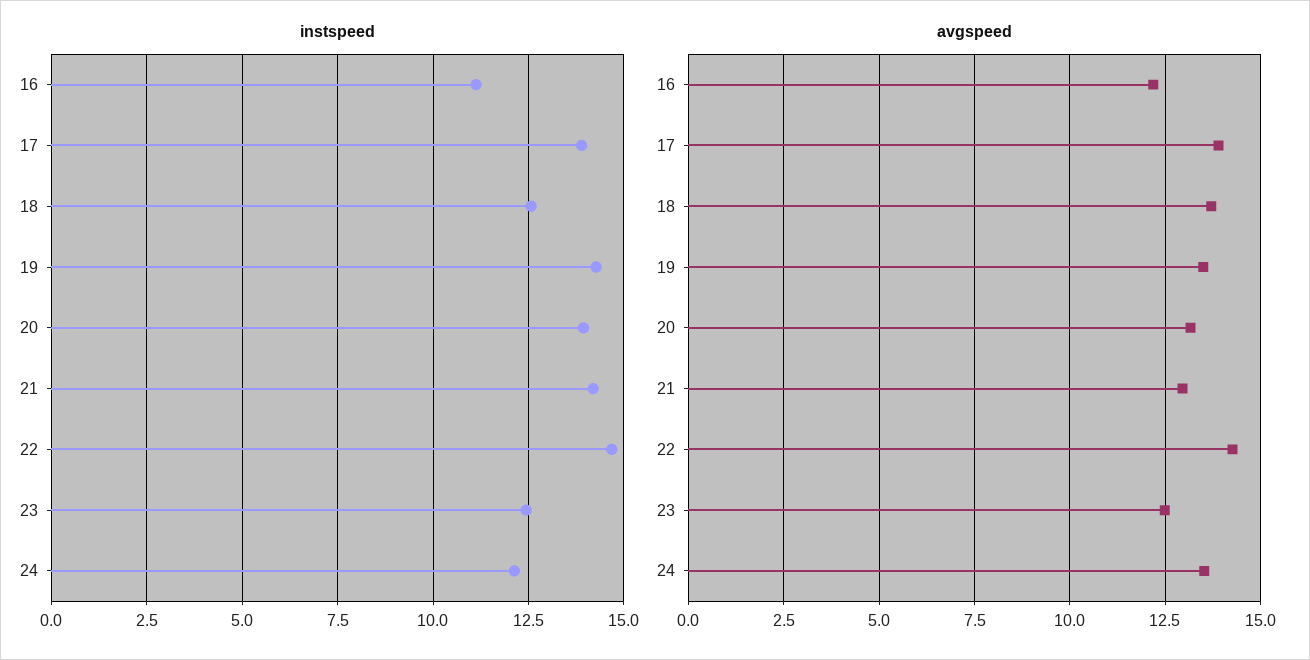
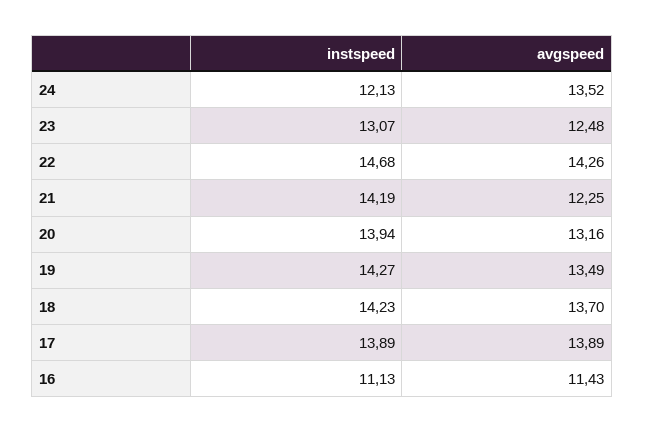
instspeed, 18: 12.5 -> 14.23
instspeed, 23: 12.5 -> 13.07
avgspeed, 16: 12.25 -> 11.43
avgspeed, 21: 13 -> 12.25

